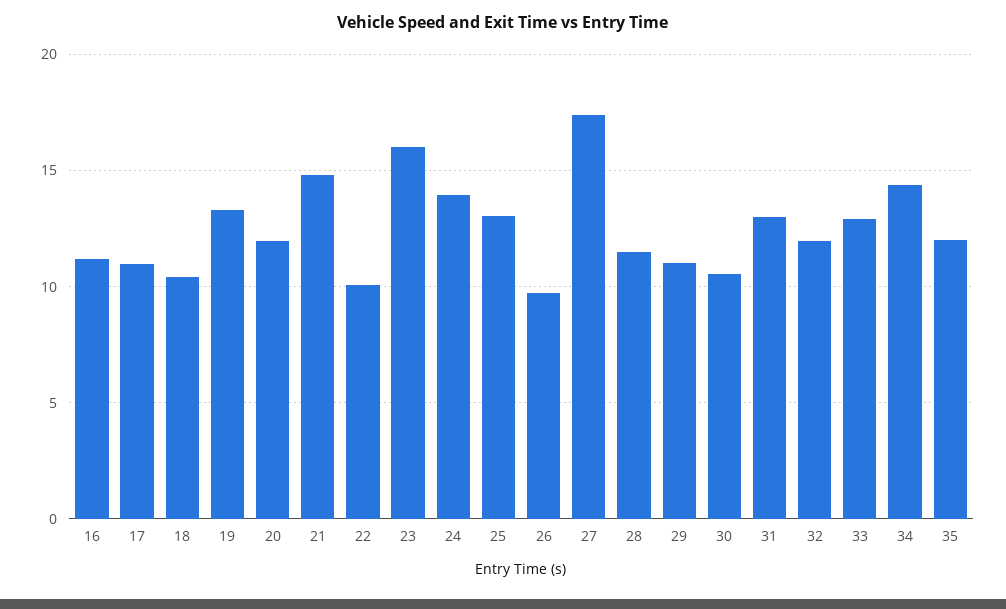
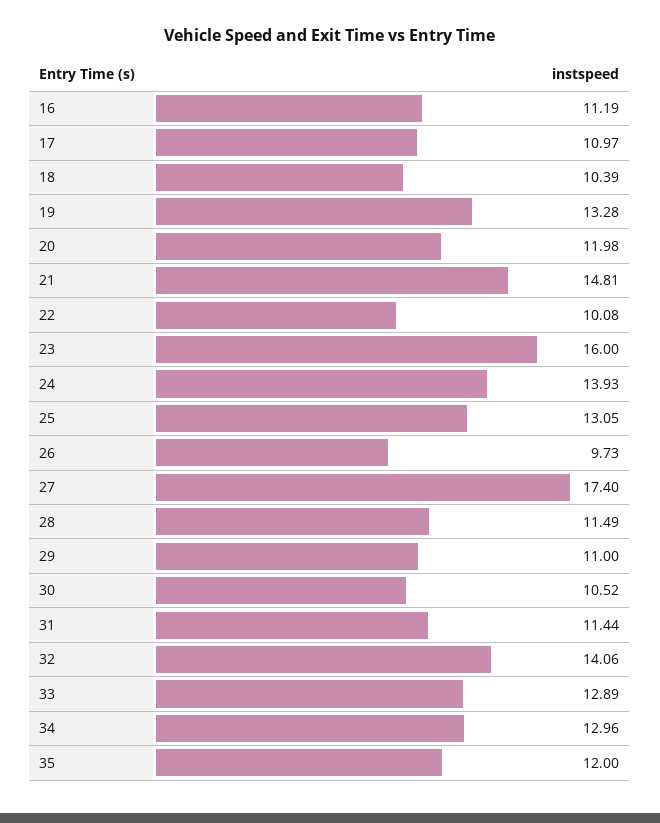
31: 13 -> 11.44
32: 12 -> 14.06
34: 14.5 -> 12.96

